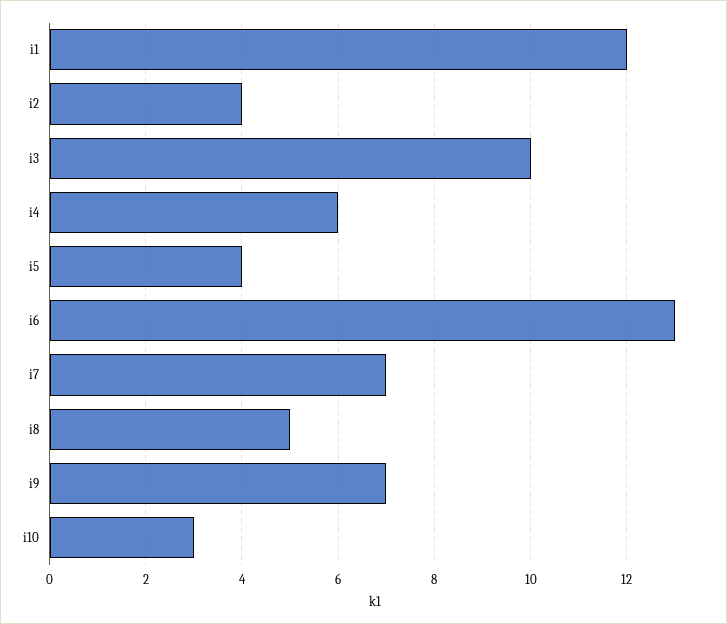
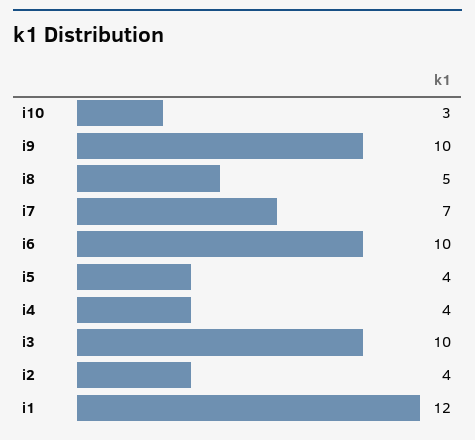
i4: 6 -> 4
i6: 13 -> 10
i9: 7 -> 10

